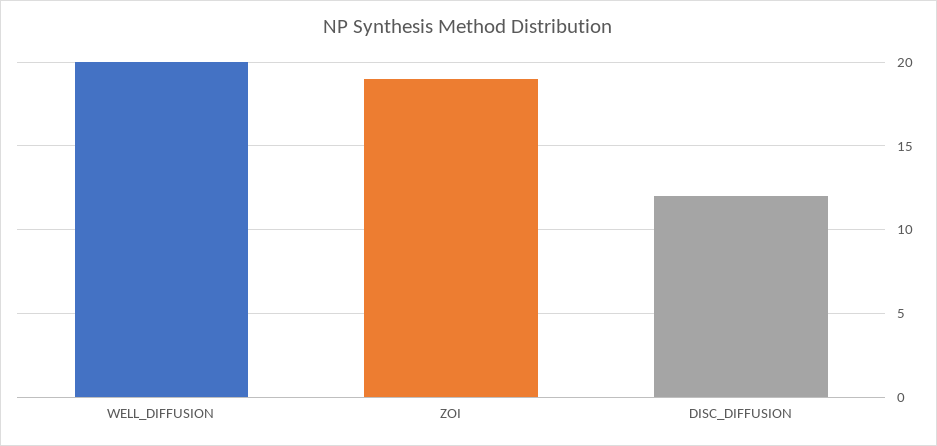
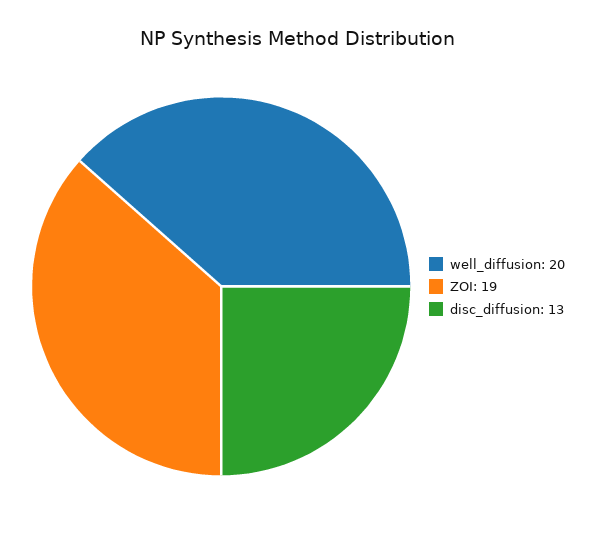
DISC_DIFFUSION: 12 -> 13

